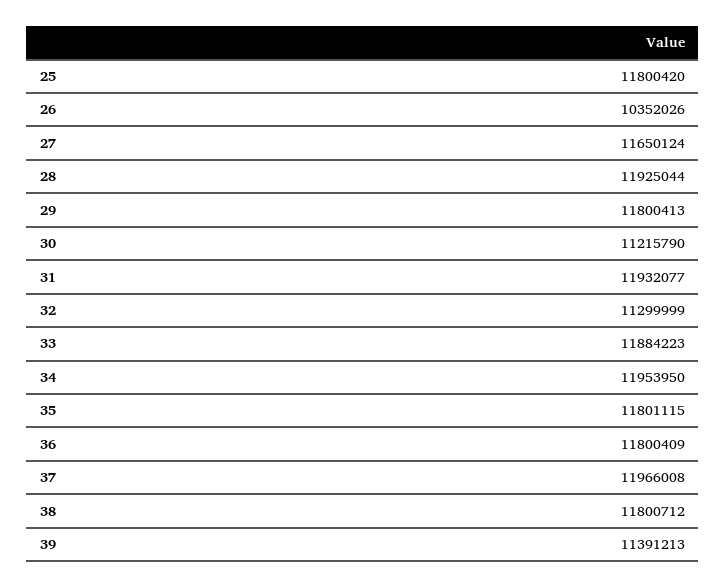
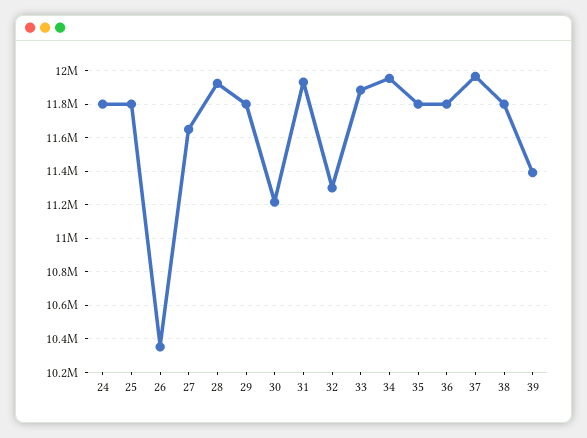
24: none -> 11800000

